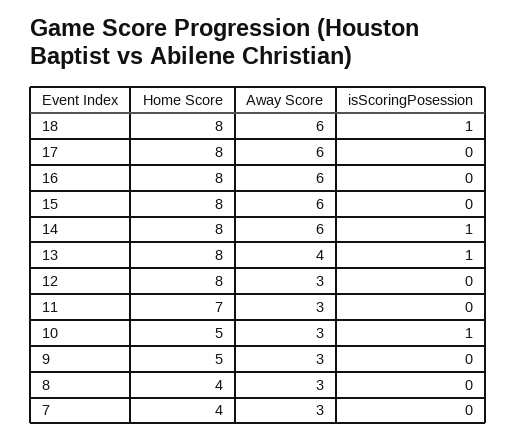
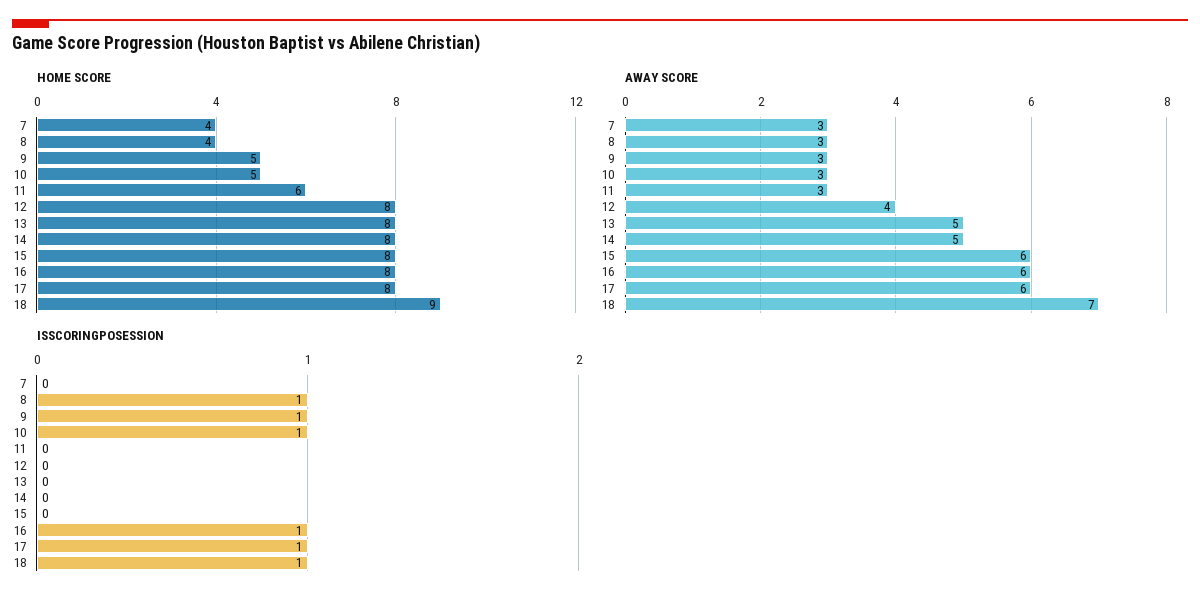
Home Score, 18: 8 -> 9
Away Score, 18: 6 -> 7
isScoringPosession, 17: 0 -> 1
isScoringPosession, 16: 0 -> 1
Away Score, 14: 6 -> 5
isScoringPosession, 14: 1 -> 0
Away Score, 13: 4 -> 5
isScoringPosession, 13: 1 -> 0
Away Score, 12: 3 -> 4
Home Score, 11: 7 -> 6
isScoringPosession, 9: 0 -> 1
isScoringPosession, 8: 0 -> 1

